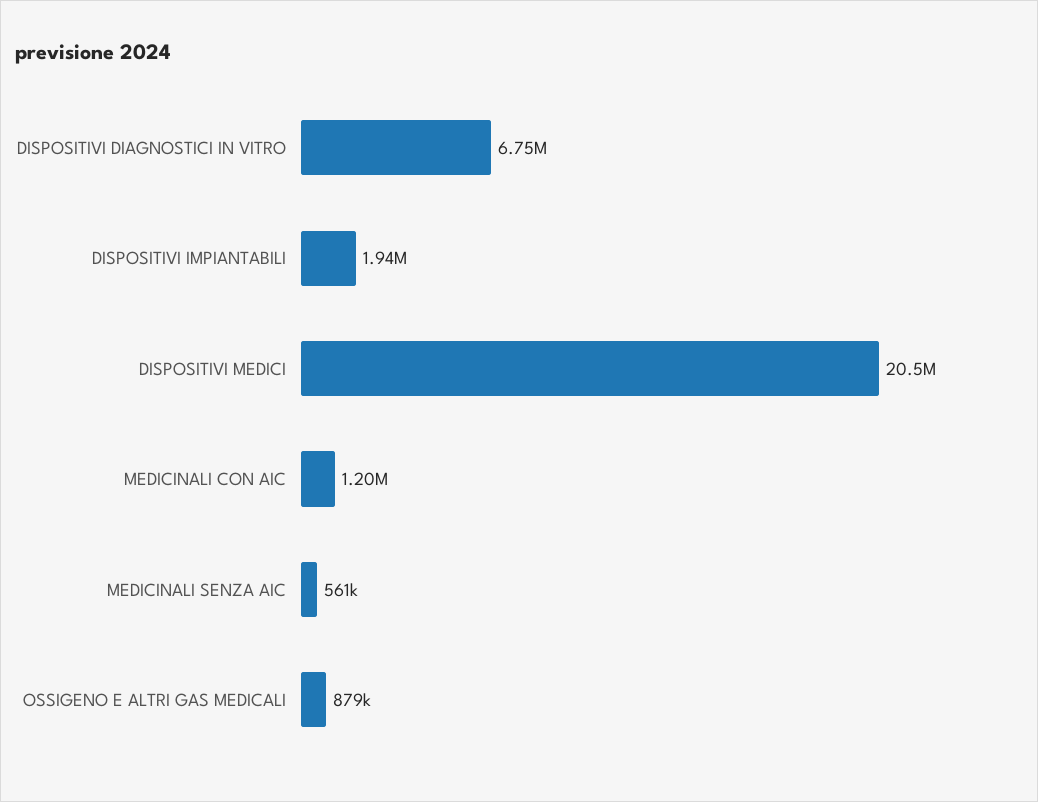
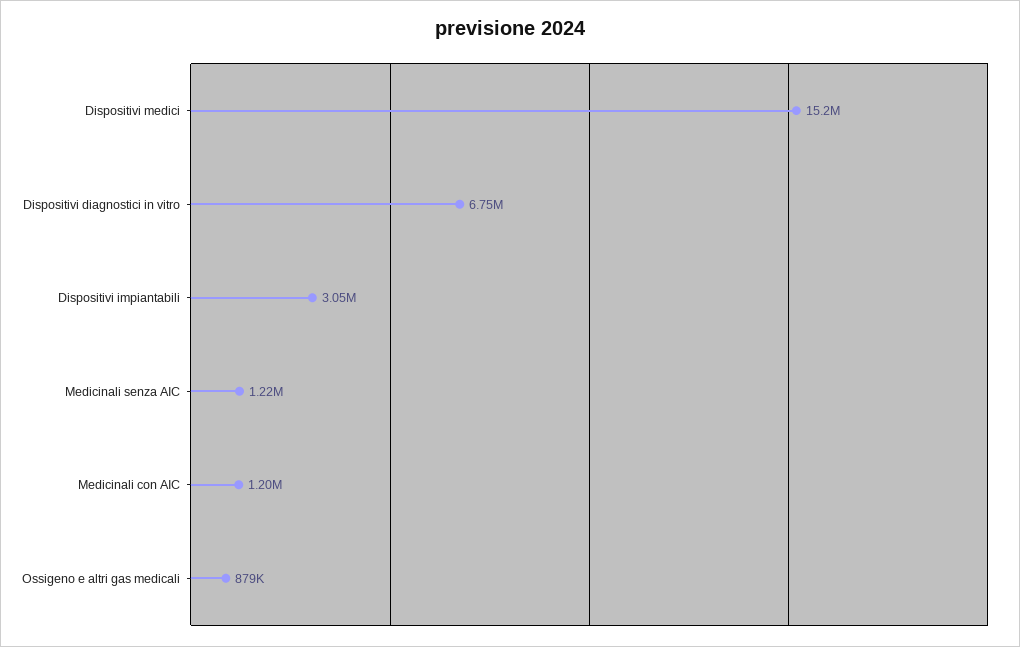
DISPOSITIVI IMPIANTABILI: 1940000 -> 3050000
DISPOSITIVI MEDICI: 20500000 -> 15200000
MEDICINALI SENZA AIC: 561000 -> 1220000

